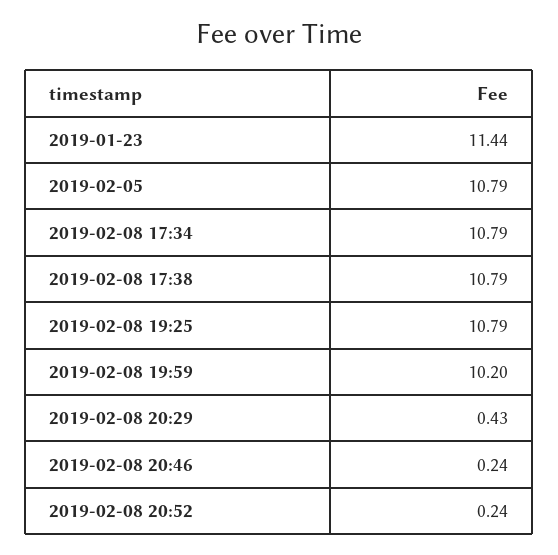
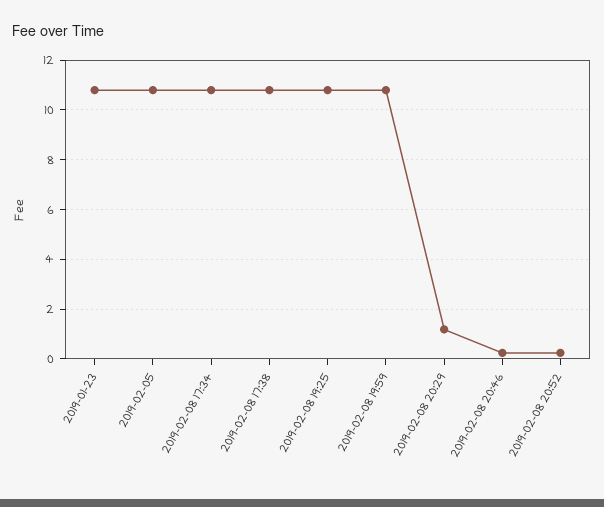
2019-01-23: 11.44 -> 10.75
2019-02-08 19:59: 10.2 -> 10.75
2019-02-08 20:29: 0.43 -> 1.25

